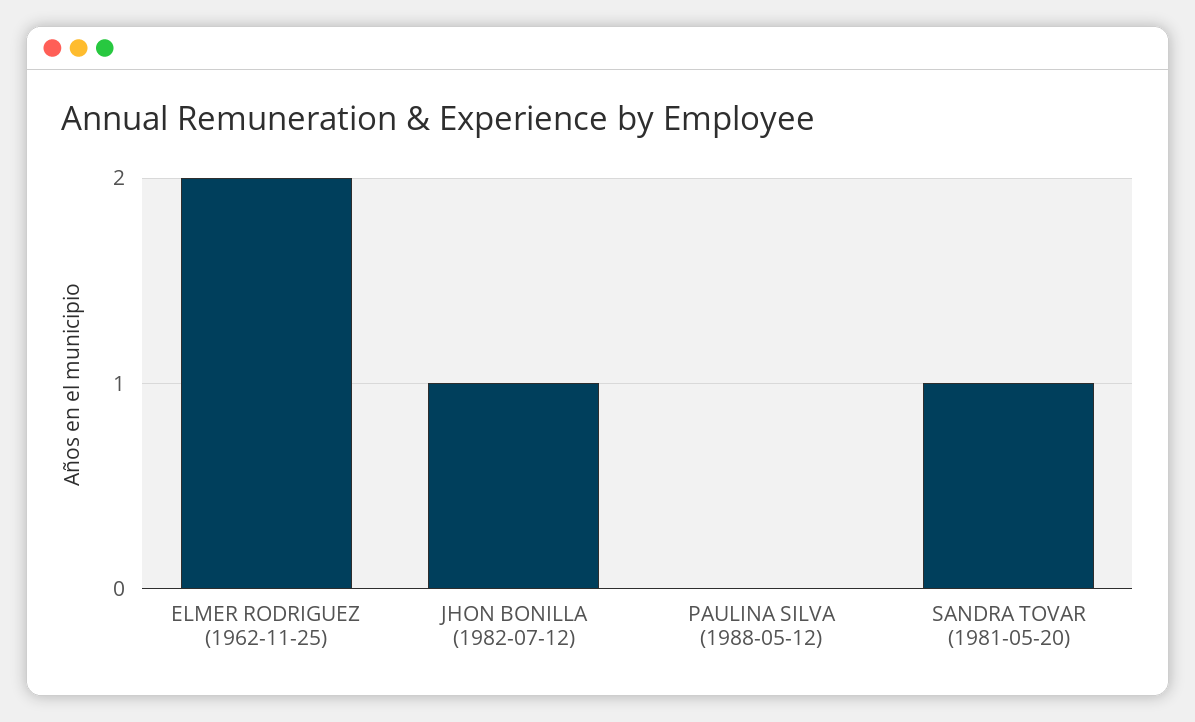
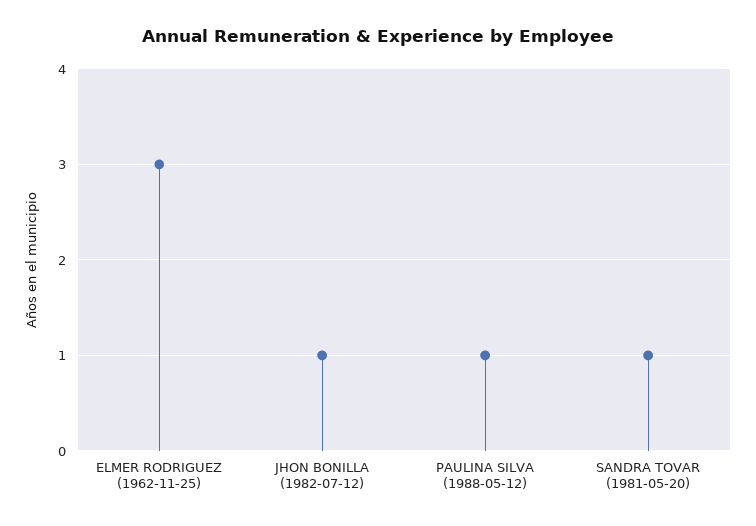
ELMER RODRIGUEZ (1962-11-25): 2 -> 3
PAULINA SILVA (1988-05-12): 0 -> 1

